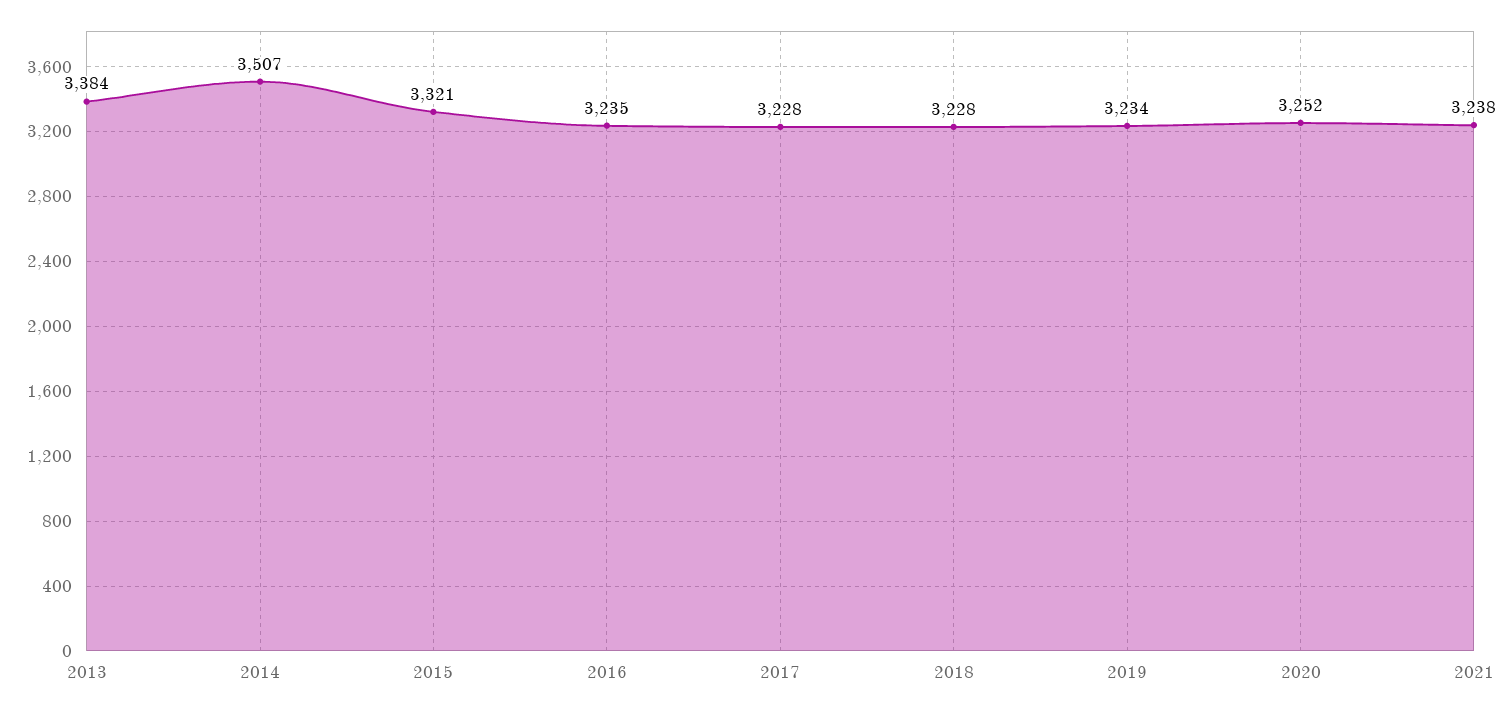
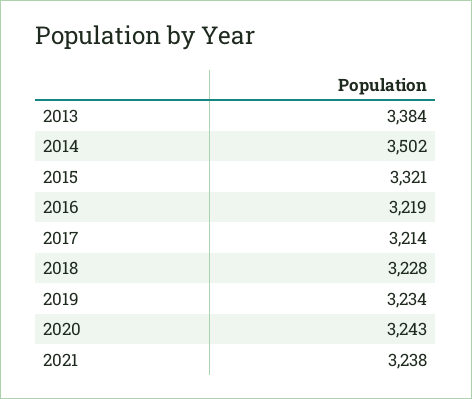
2014: 3507 -> 3502
2016: 3235 -> 3219
2017: 3228 -> 3214
2020: 3252 -> 3243

